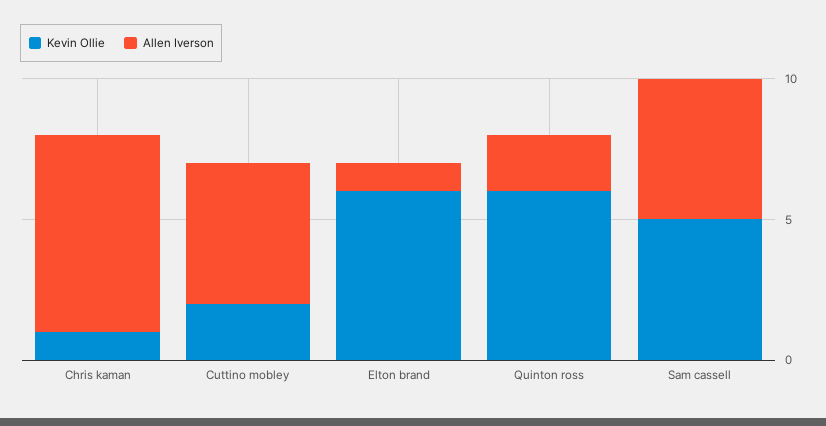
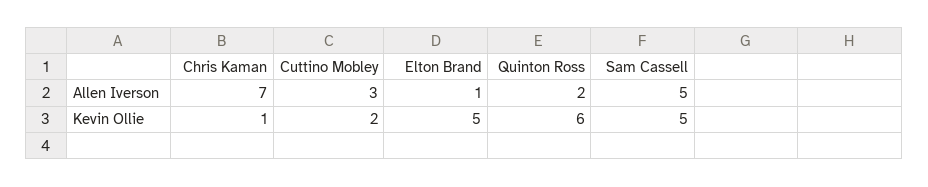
Allen Iverson, Cuttino mobley: 5 -> 3
Kevin Ollie, Elton brand: 6 -> 5

